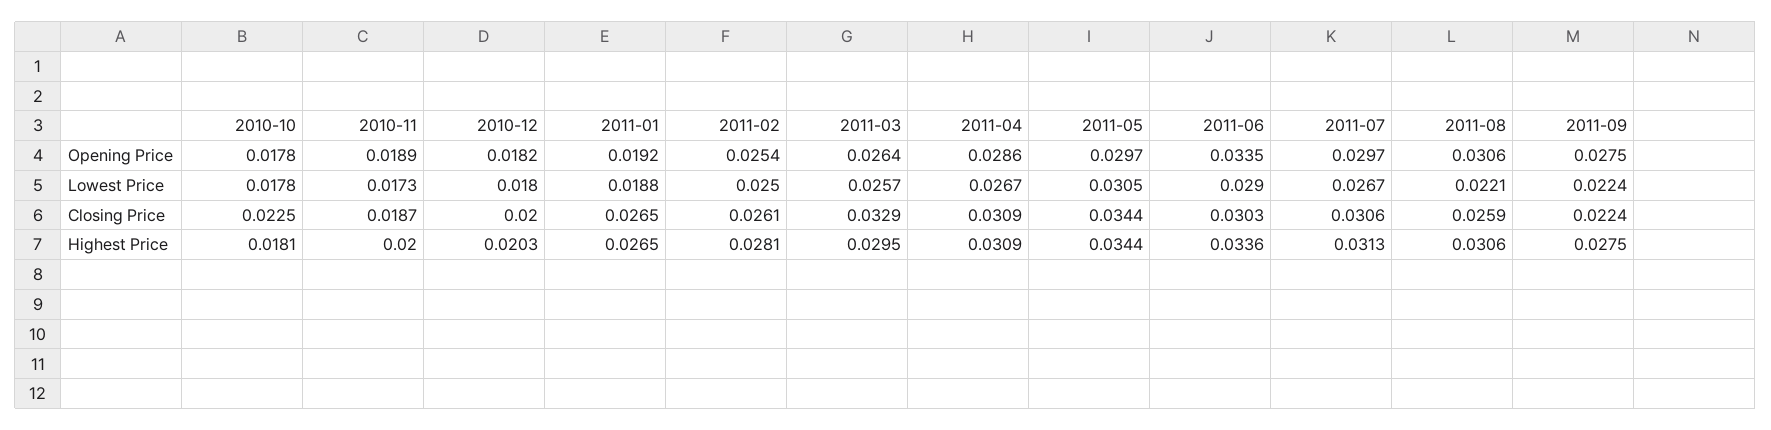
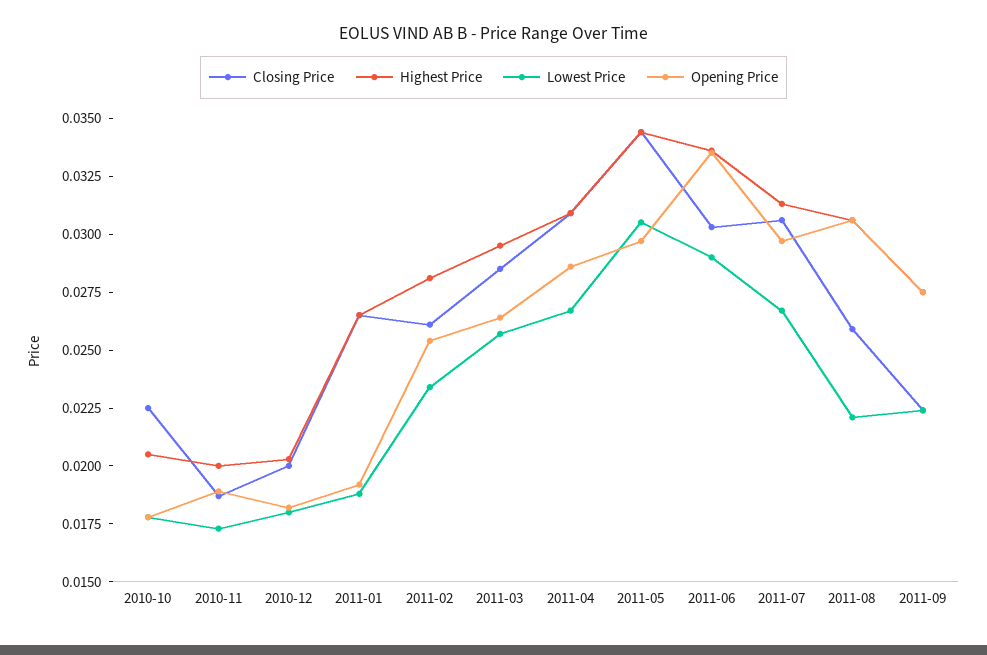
Lowest Price, 2011-02: 0.025 -> 0.0235
Closing Price, 2011-03: 0.0329 -> 0.0285
Highest Price, 2010-10: 0.0181 -> 0.0205

